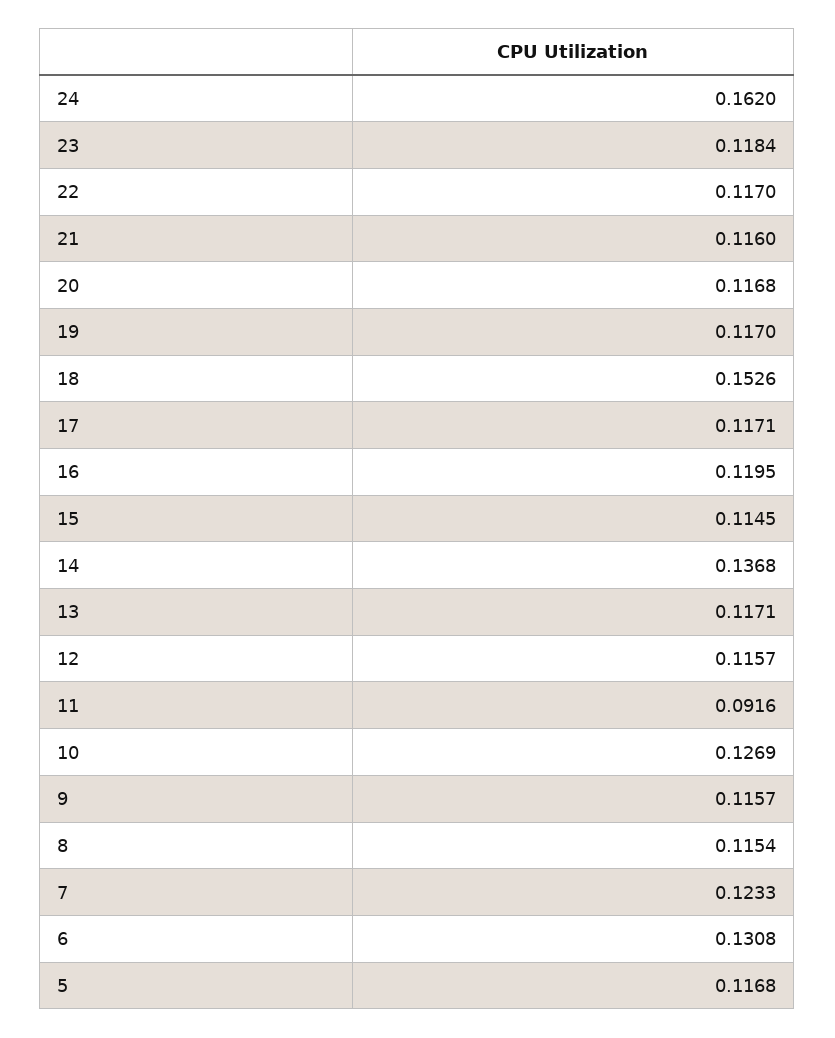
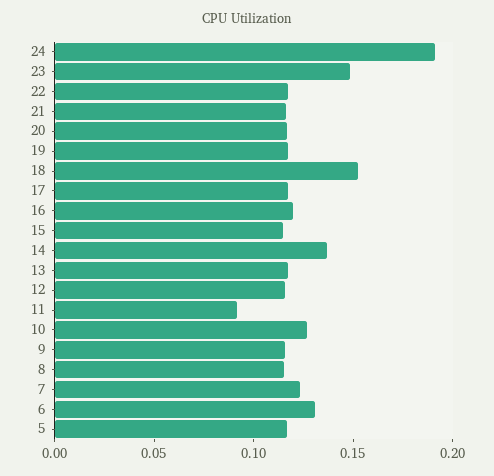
24: 0.162 -> 0.19
23: 0.1184 -> 0.15

